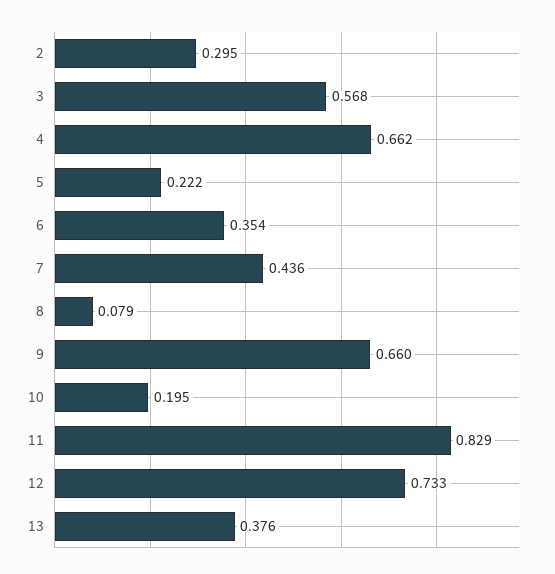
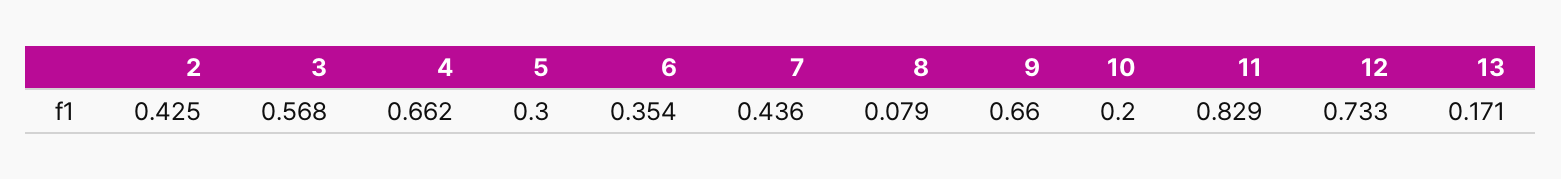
2: 0.295 -> 0.425
5: 0.222 -> 0.3
10: 0.195 -> 0.2
13: 0.376 -> 0.171

